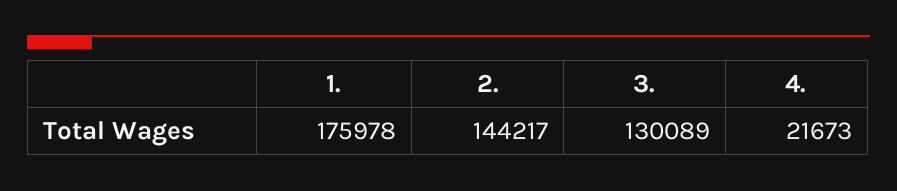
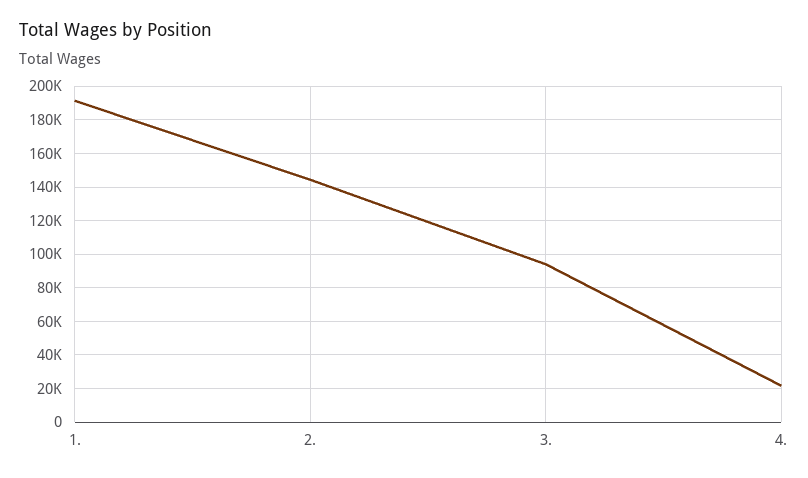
1.: 175978 -> 190000
3.: 130089 -> 95000

